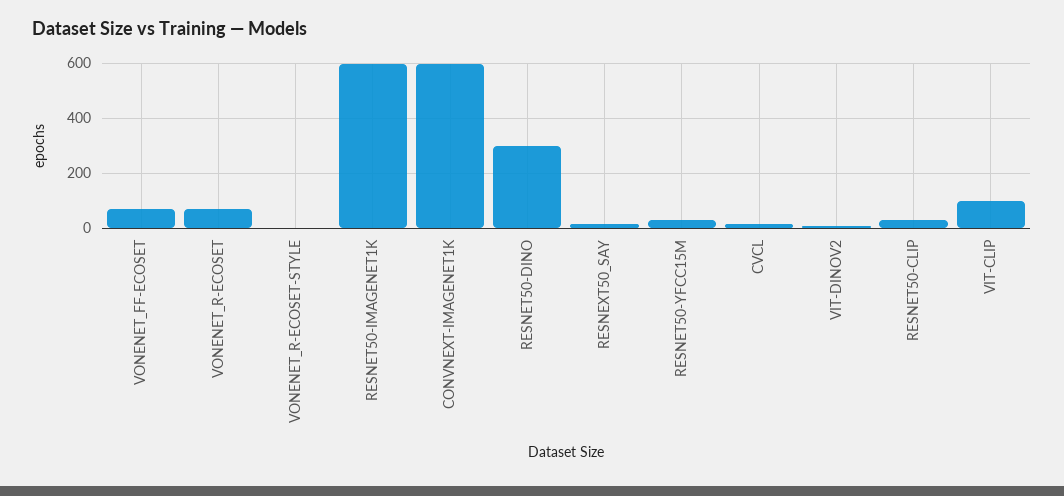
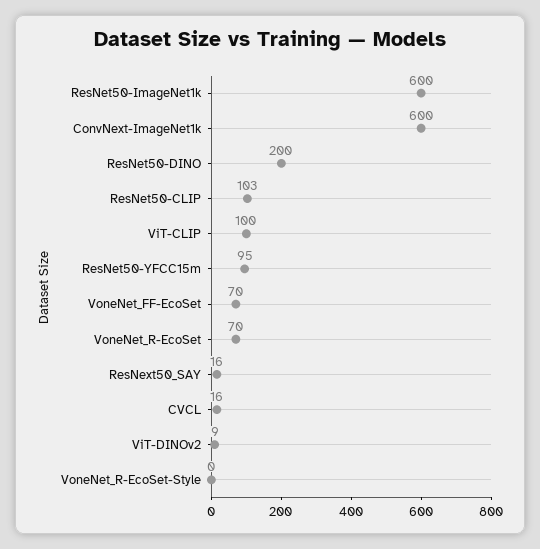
RESNET50-DINO: 300 -> 200
RESNET50-YFCC15M: 25 -> 95
RESNET50-CLIP: 25 -> 103

